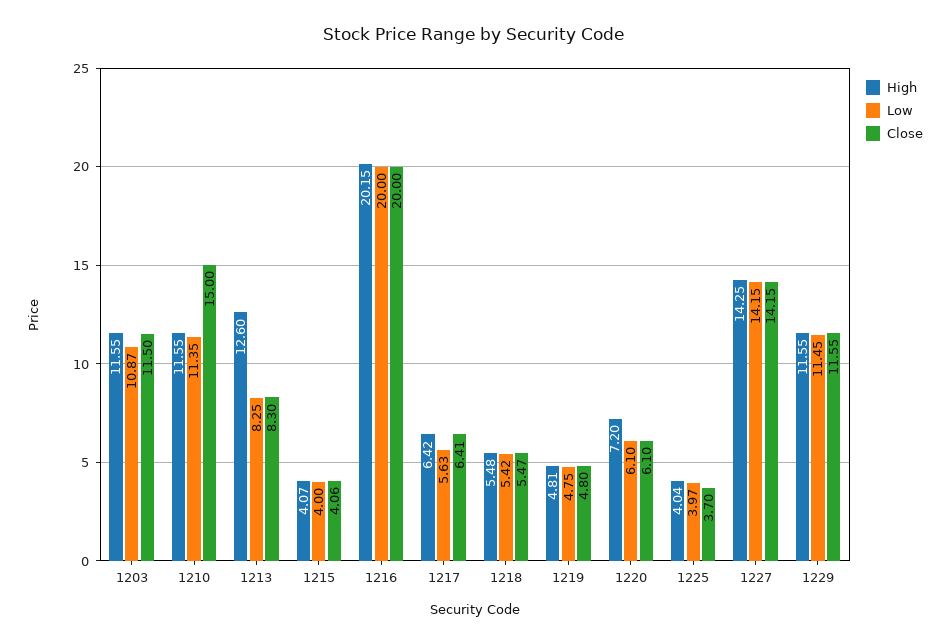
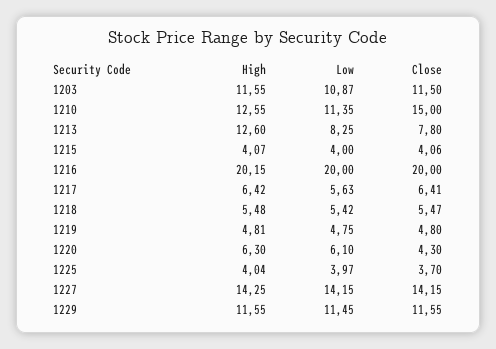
High, 1210: 11.55 -> 12.55
Close, 1213: 8.3 -> 7.8
High, 1220: 7.2 -> 6.3
Close, 1220: 6.1 -> 4.3

